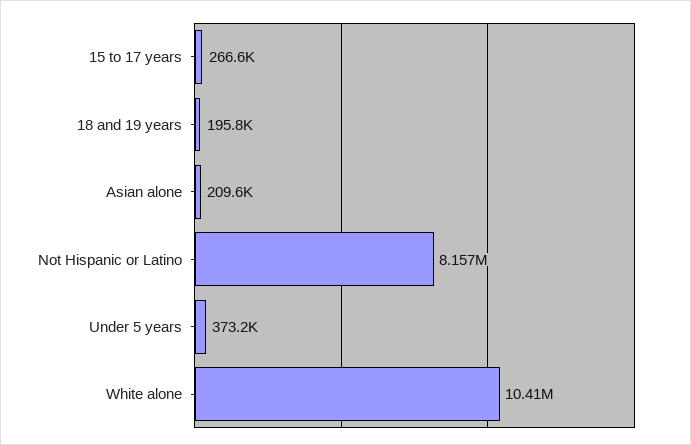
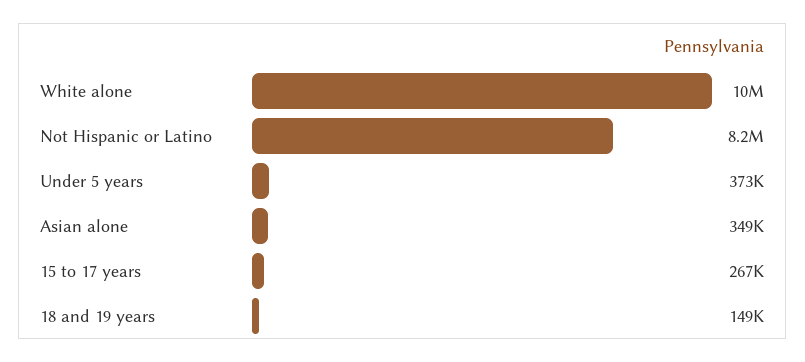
18 and 19 years: 195800 -> 149000
Asian alone: 209600 -> 349000

